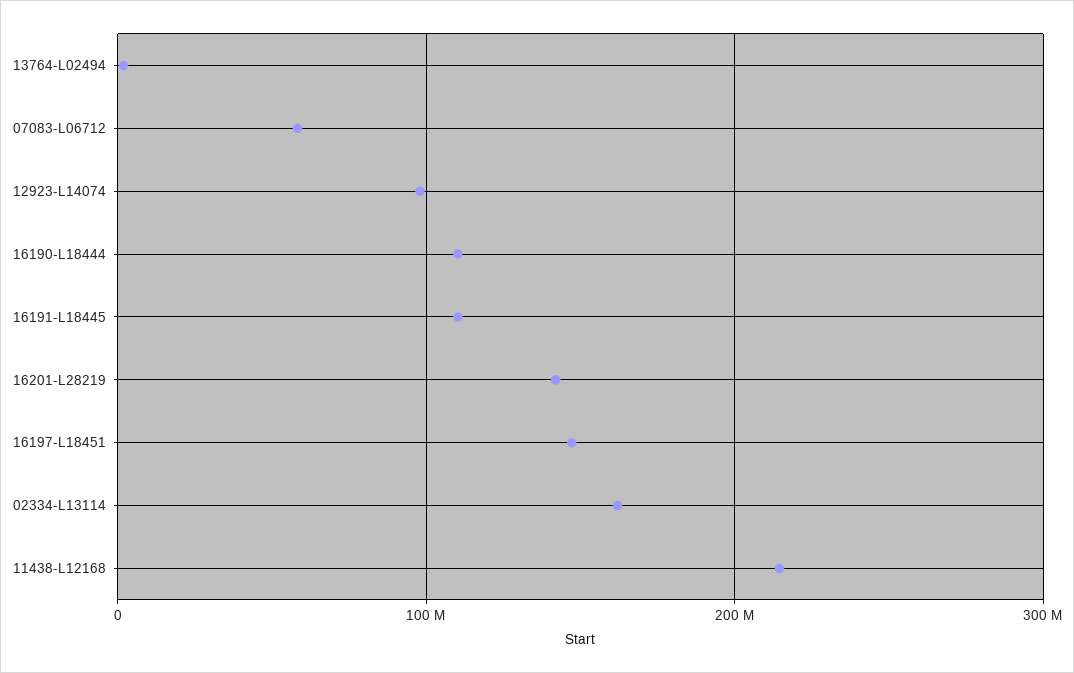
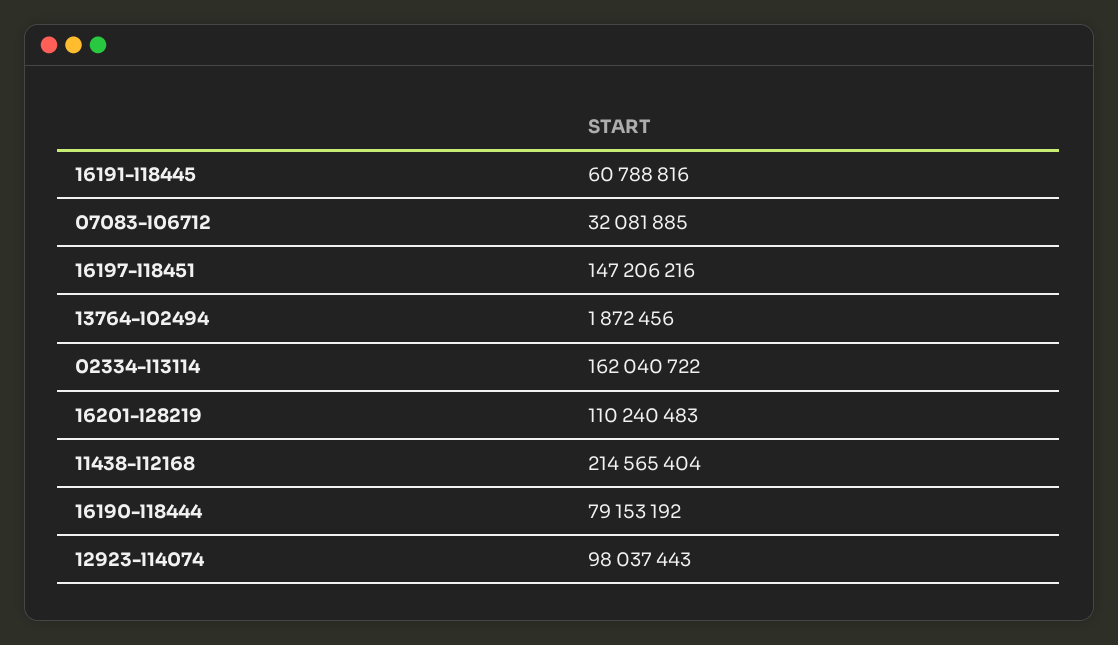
07083-L06712: 60000000 -> 32081885
16190-L18444: 110000000 -> 79153192
16191-L18445: 110000000 -> 60788816
16201-L28219: 140000000 -> 110240483

